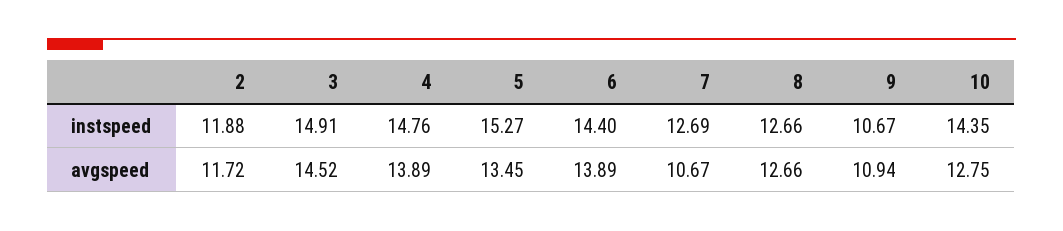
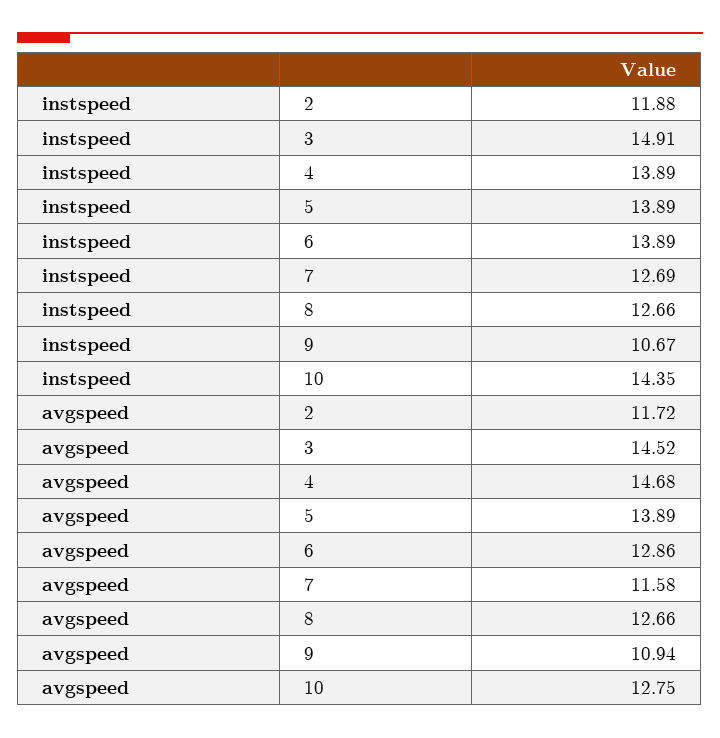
4, instspeed: 14.76 -> 13.89
5, instspeed: 15.27 -> 13.89
6, instspeed: 14.4 -> 13.89
4, avgspeed: 13.89 -> 14.68
5, avgspeed: 13.45 -> 13.89
6, avgspeed: 13.89 -> 12.86
7, avgspeed: 10.67 -> 11.58

